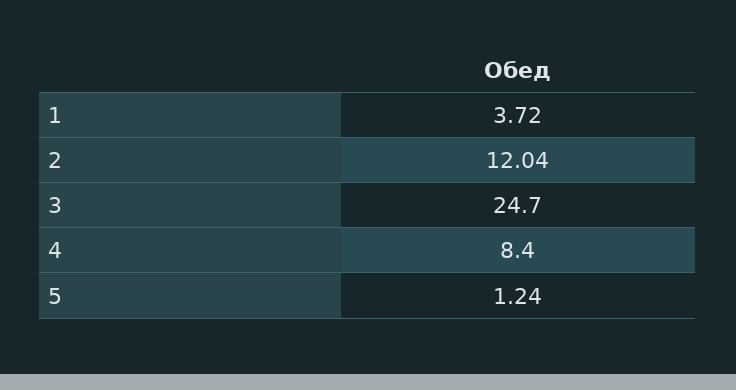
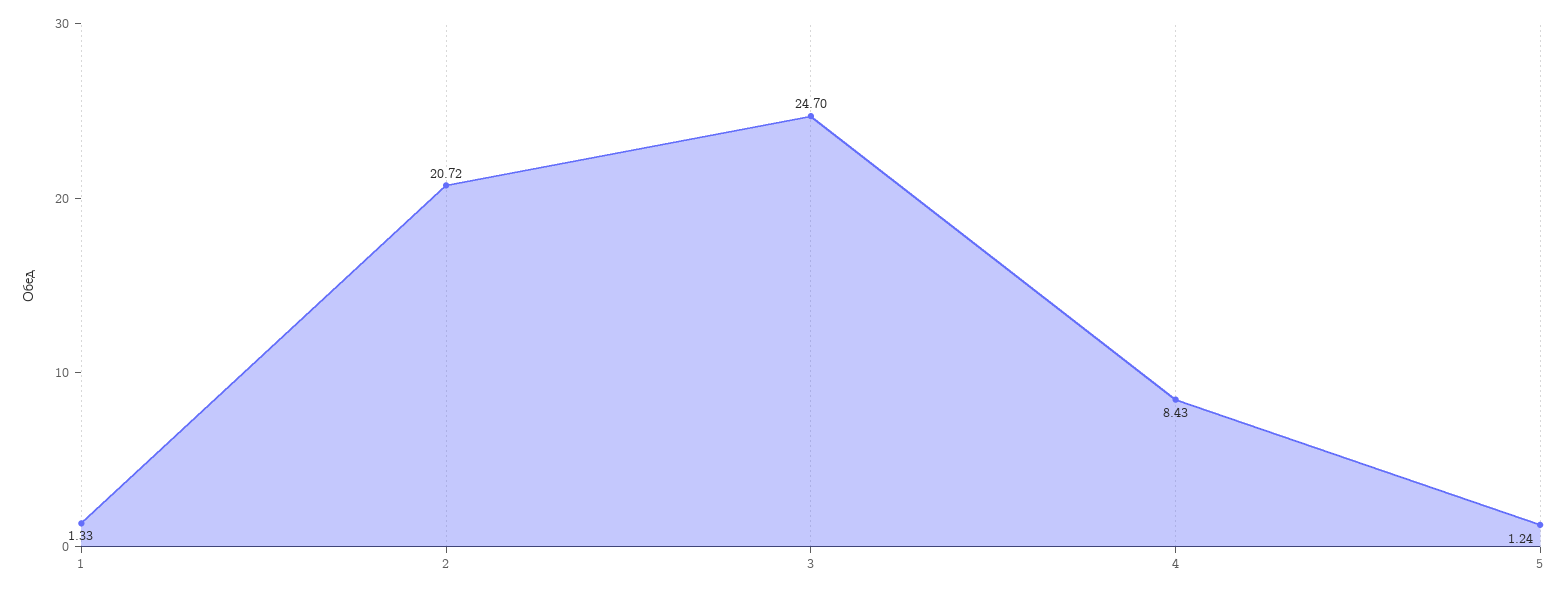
1: 3.72 -> 1.33
2: 12.04 -> 20.72
4: 8.4 -> 8.43

